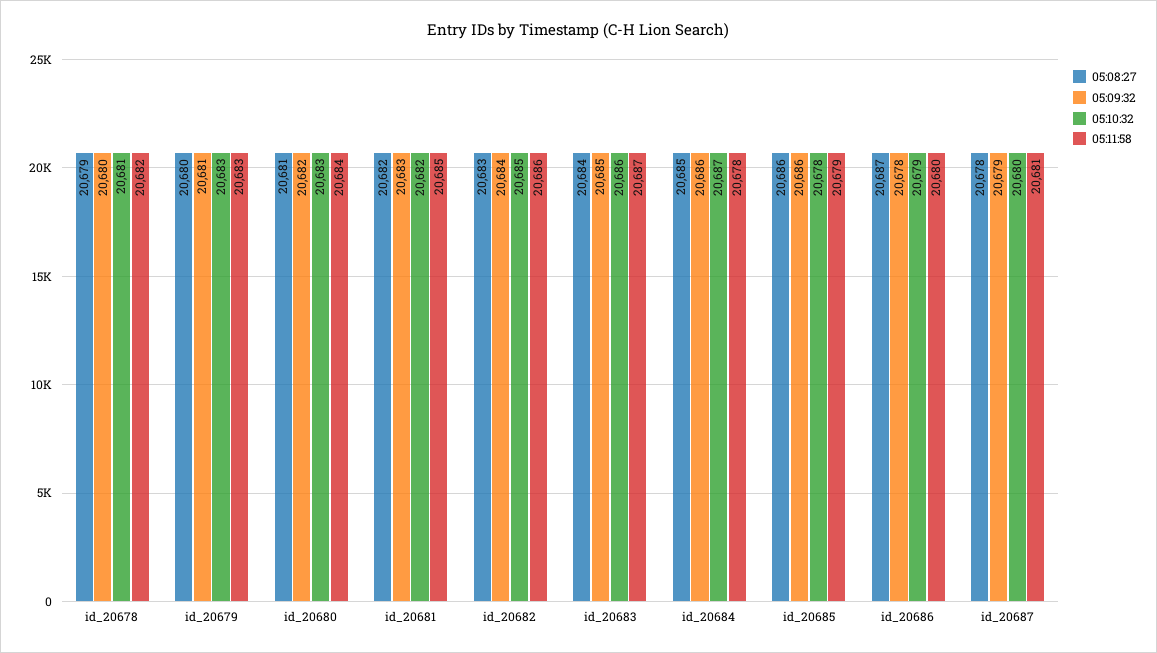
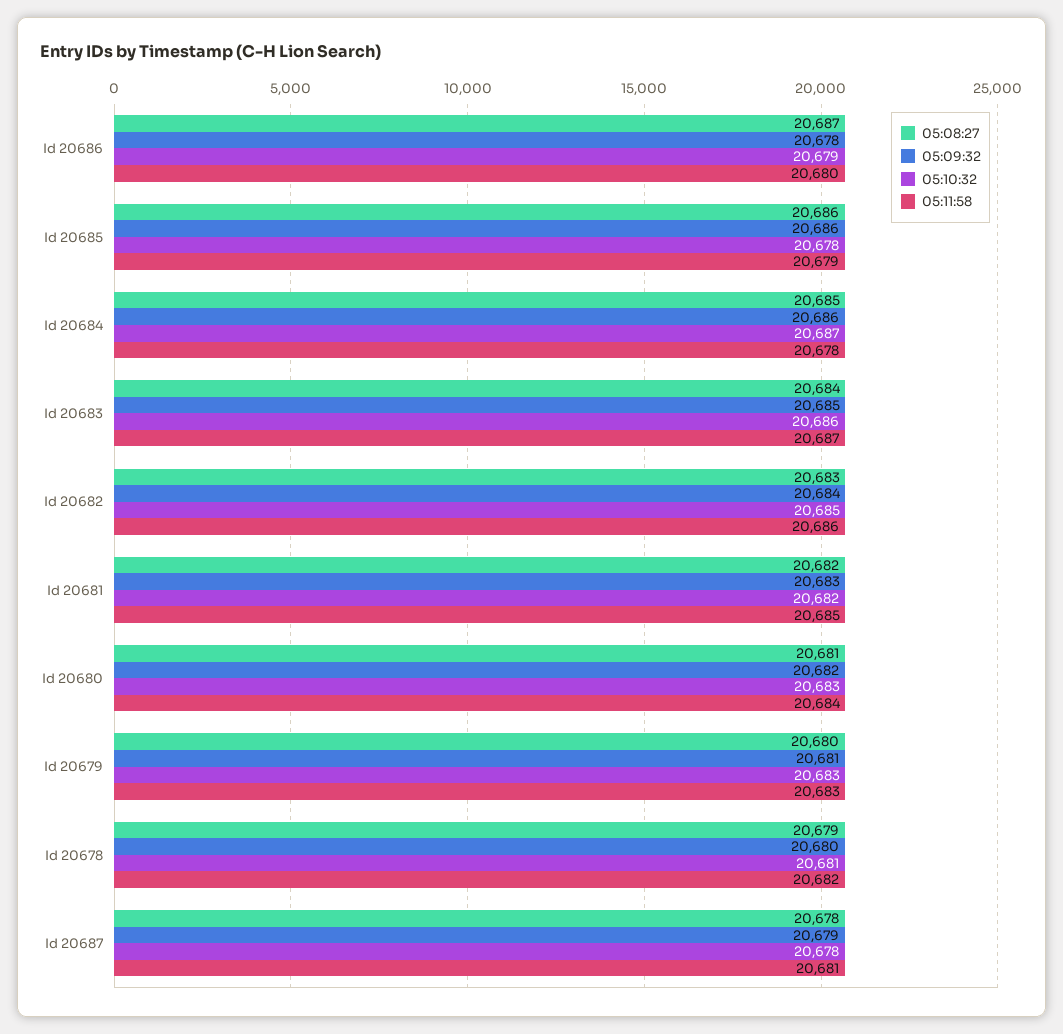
05:10:32, id_20687: 20680 -> 20678

